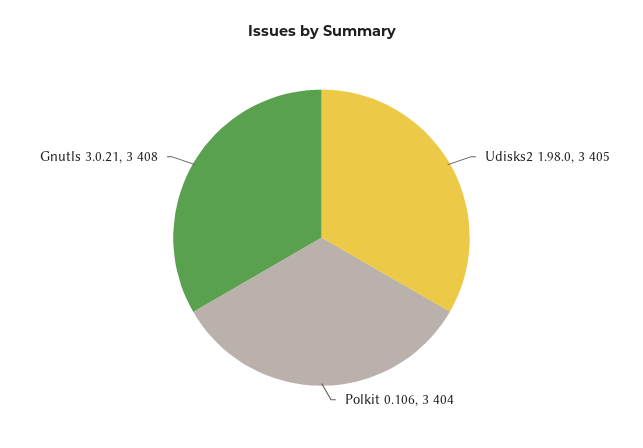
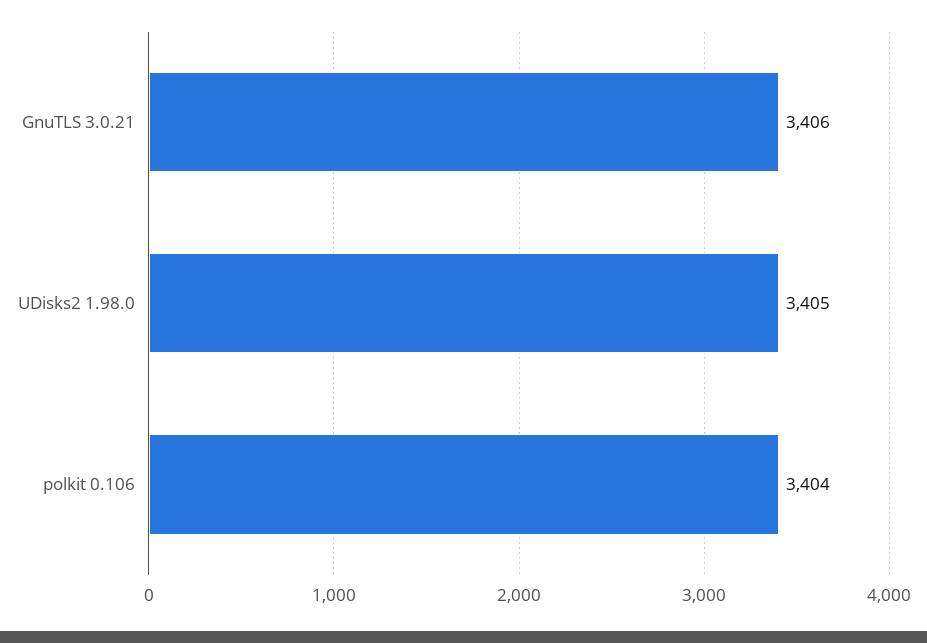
Gnutls 3.0.21: 3408 -> 3406

